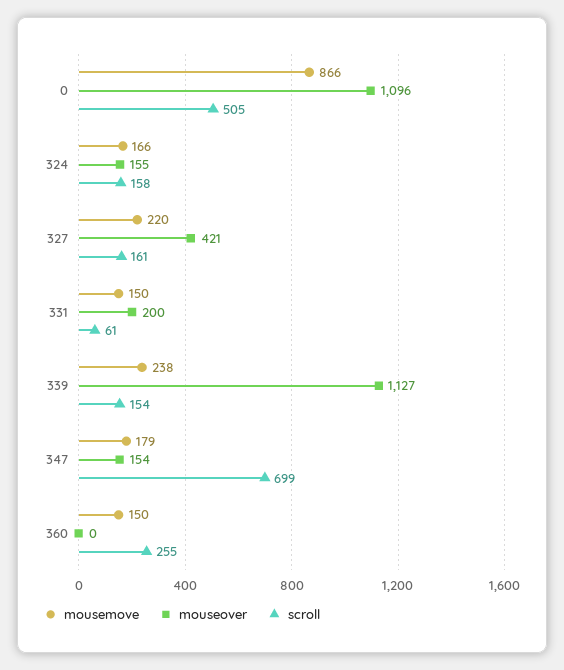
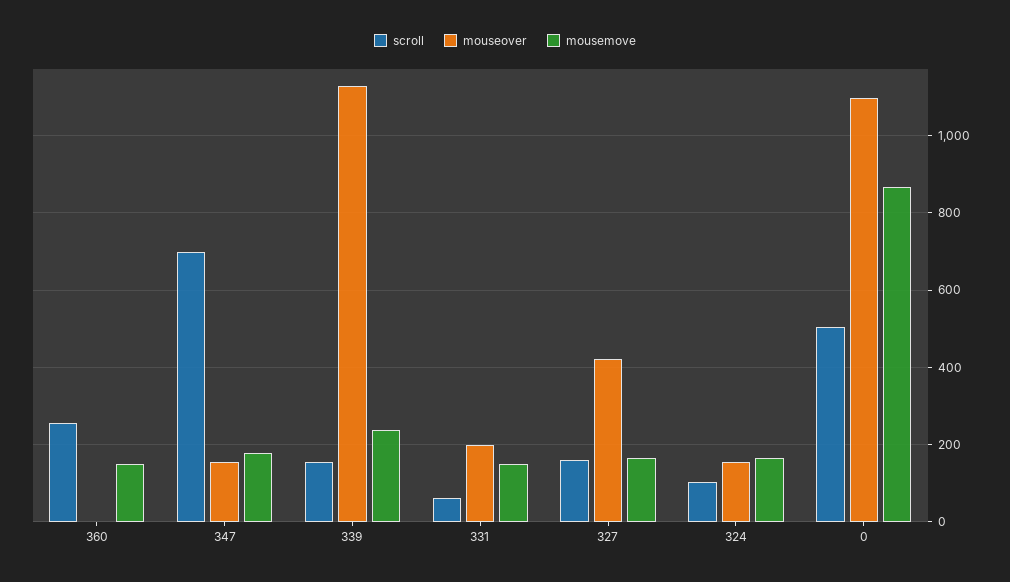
scroll, 324: 158 -> 100
mousemove, 327: 220 -> 160

